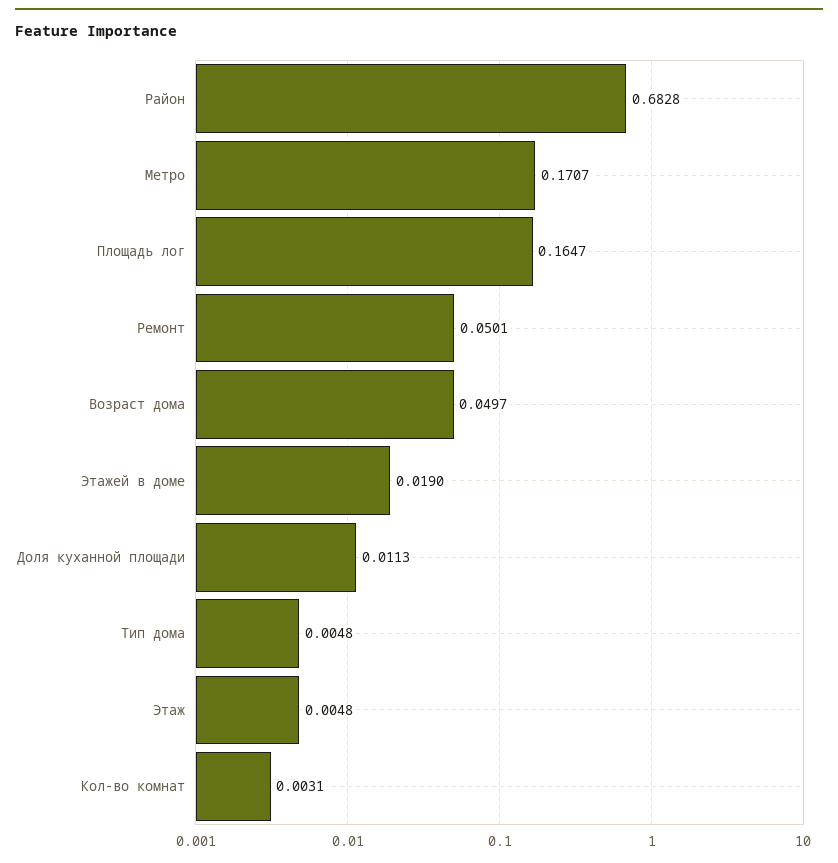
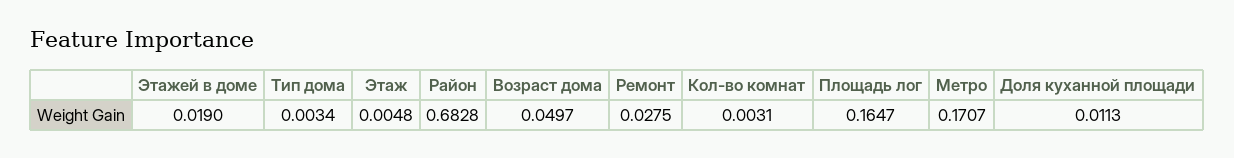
Ремонт: 0.0501 -> 0.0275
Тип дома: 0.0048 -> 0.0034

